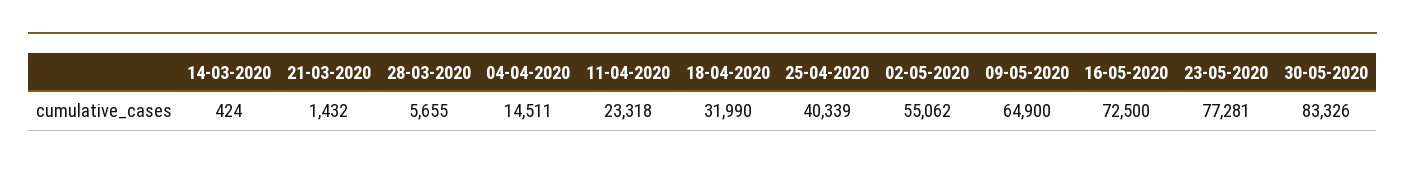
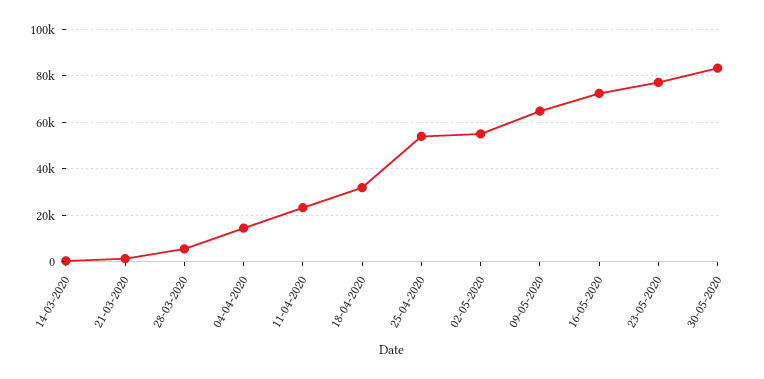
25-04-2020: 40339 -> 55000

